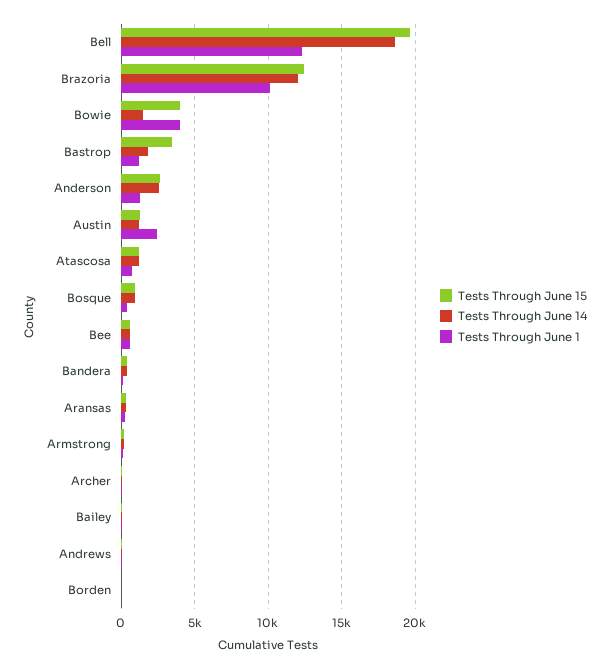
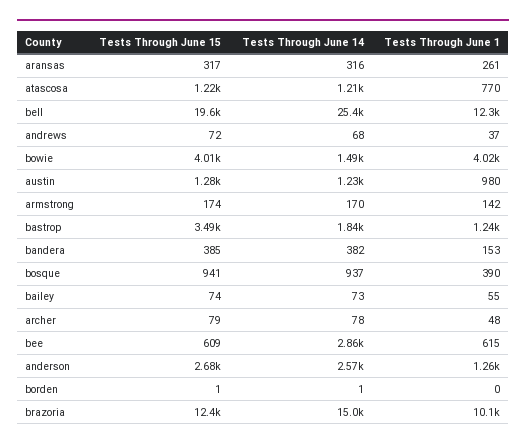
Tests Through June 14, Bell: 18500 -> 25400
Tests Through June 14, Brazoria: 12000 -> 15000
Tests Through June 1, Austin: 2500 -> 980
Tests Through June 14, Bee: 500 -> 2860

